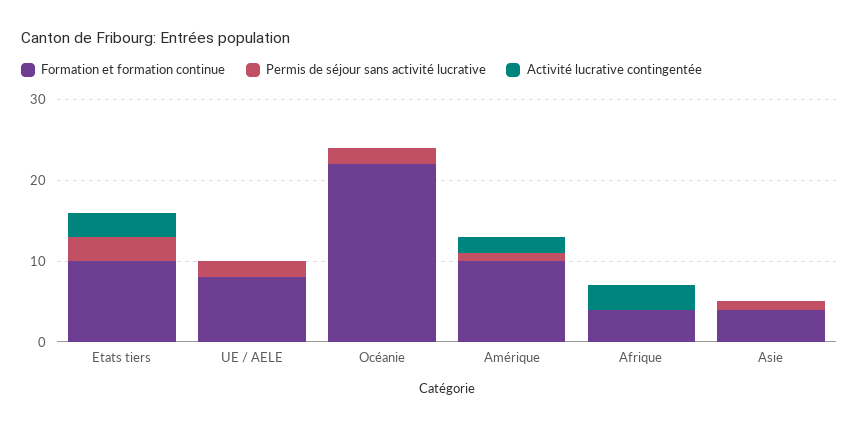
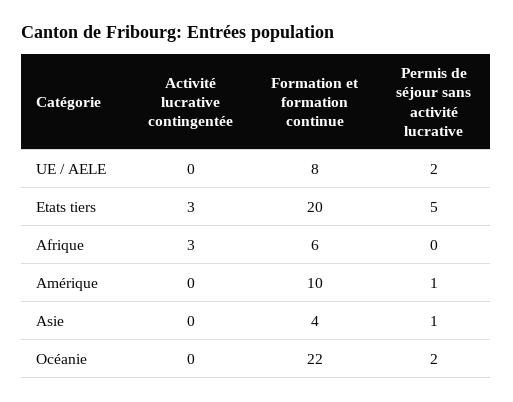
Formation et formation continue, Etats tiers: 10 -> 20
Permis de séjour sans activité lucrative, Etats tiers: 3 -> 5
Activité lucrative contingentée, Amérique: 2 -> 0
Formation et formation continue, Afrique: 4 -> 6

